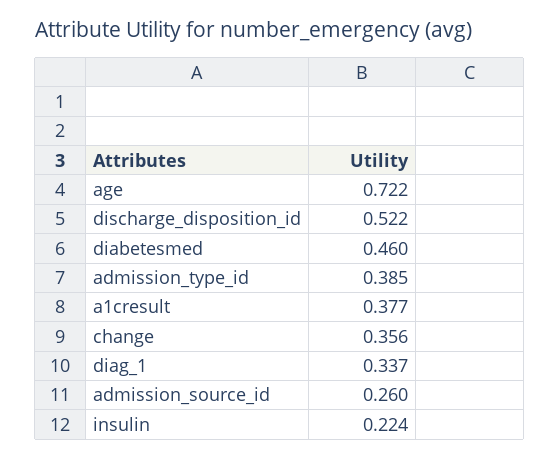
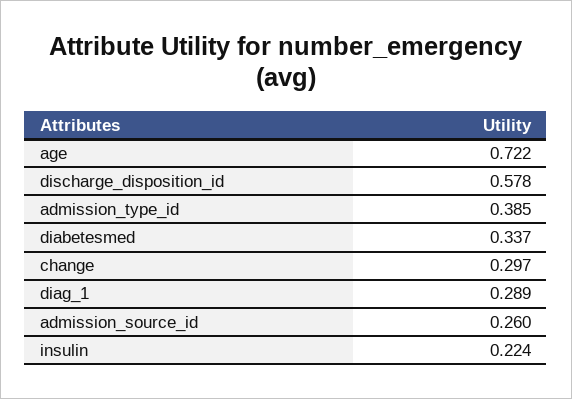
discharge_disposition_id: 0.522 -> 0.578
diabetesmed: 0.46 -> 0.337
a1cresult: 0.377 -> none
change: 0.356 -> 0.297
diag_1: 0.337 -> 0.289

